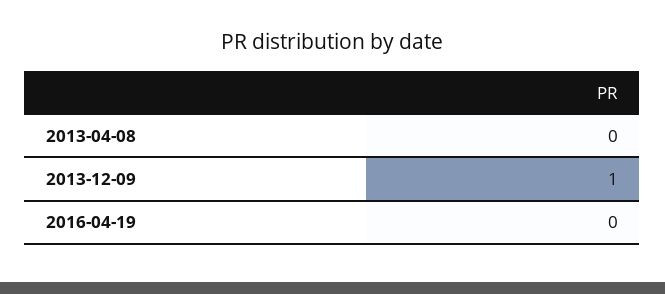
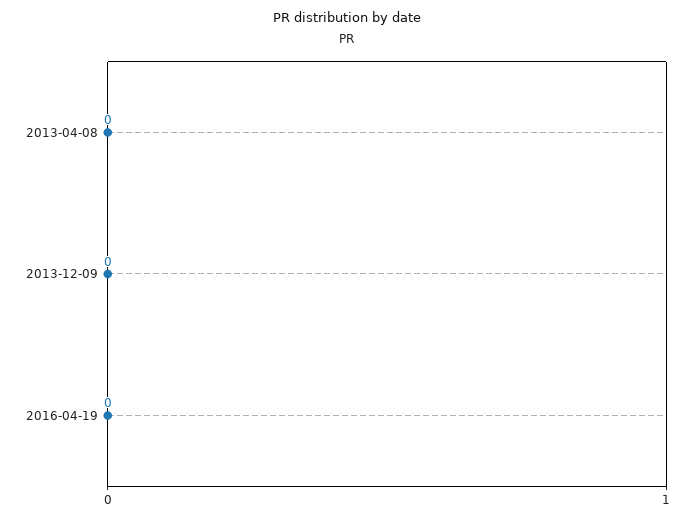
2013-12-09: 1 -> 0

